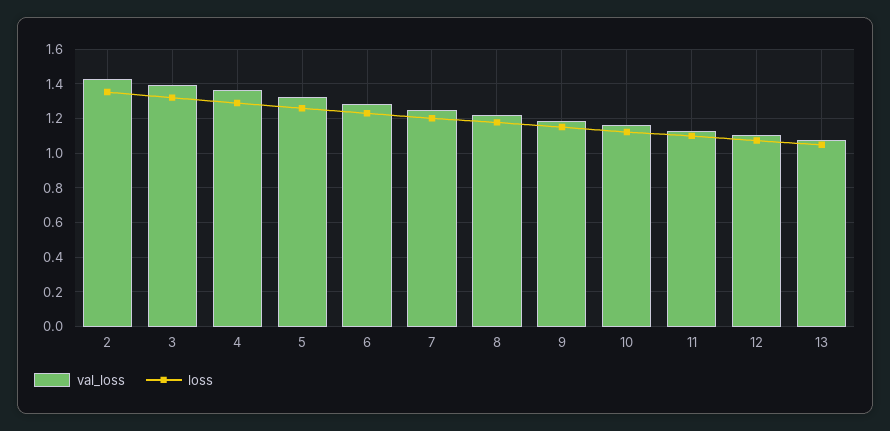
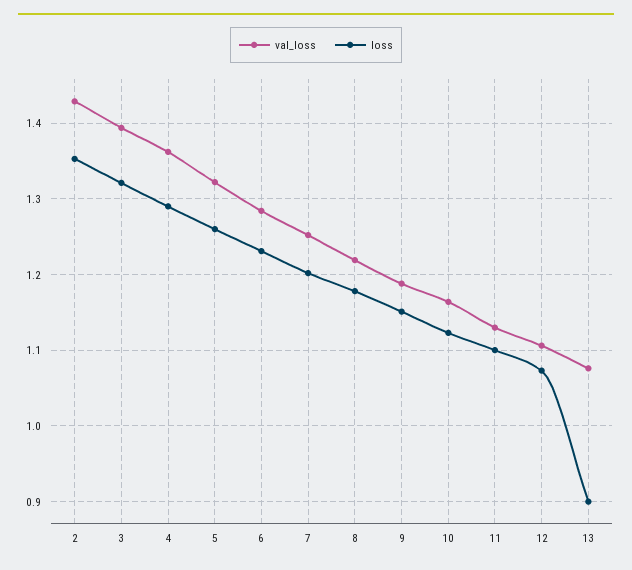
loss, 13: 1.05 -> 0.9

